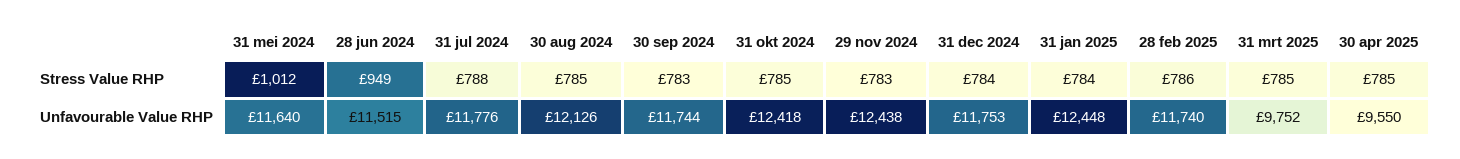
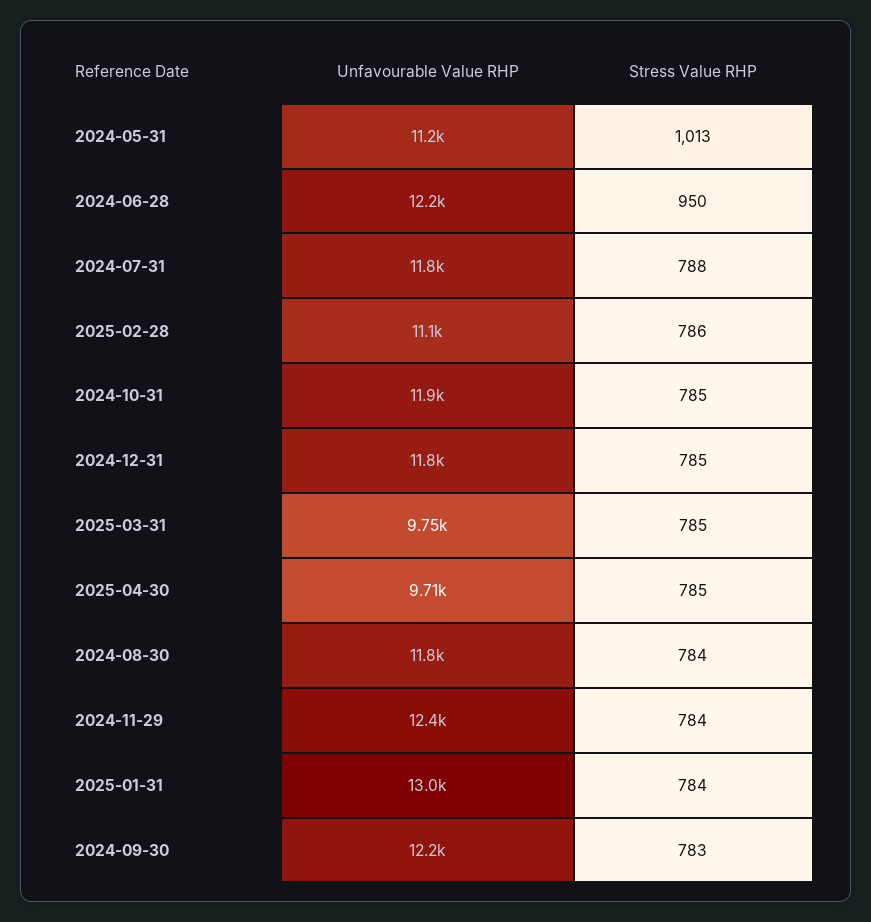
31 mei 2024, Stress Value RHP: 1012 -> 1013
28 jun 2024, Stress Value RHP: 949 -> 950
30 aug 2024, Stress Value RHP: 785 -> 784
29 nov 2024, Stress Value RHP: 783 -> 784
31 dec 2024, Stress Value RHP: 784 -> 785
31 mei 2024, Unfavourable Value RHP: 11640 -> 11200
28 jun 2024, Unfavourable Value RHP: 11515 -> 12200
30 aug 2024, Unfavourable Value RHP: 12126 -> 11800
30 sep 2024, Unfavourable Value RHP: 11744 -> 12200
31 okt 2024, Unfavourable Value RHP: 12418 -> 11900
31 jan 2025, Unfavourable Value RHP: 12448 -> 13000
28 feb 2025, Unfavourable Value RHP: 11740 -> 11100
30 apr 2025, Unfavourable Value RHP: 9550 -> 9710

